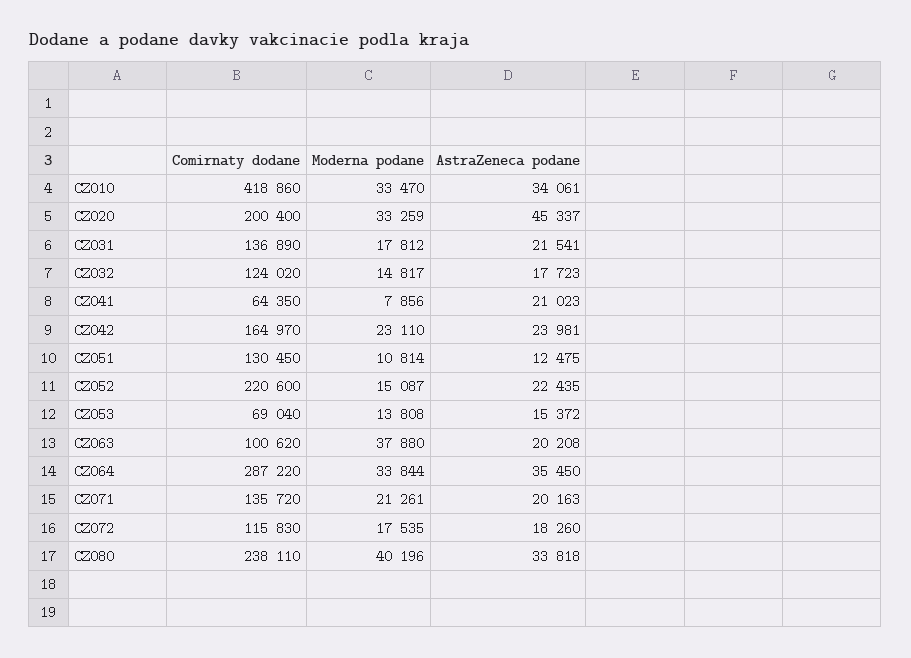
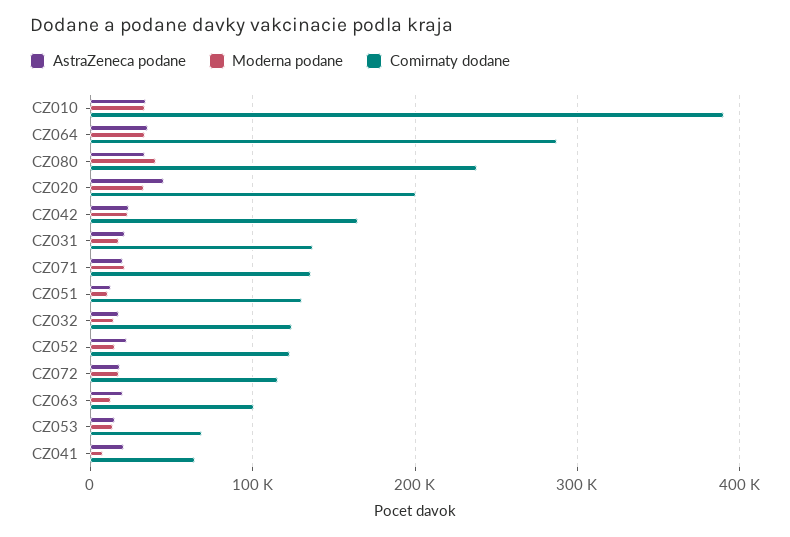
Comirnaty dodane, CZ010: 418860 -> 390000
Comirnaty dodane, CZ052: 220600 -> 120000
Moderna podane, CZ063: 37880 -> 10000

